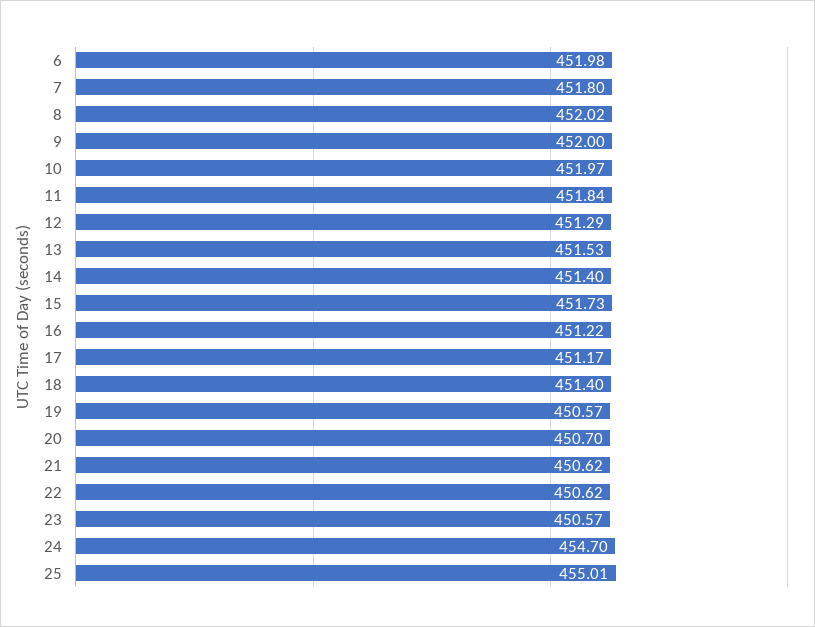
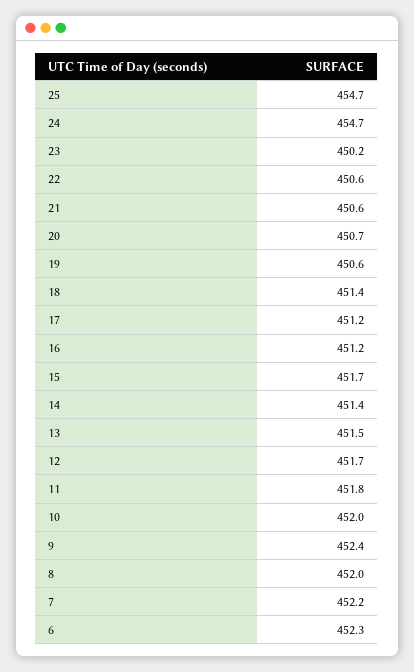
6: 451.98 -> 452.3
7: 451.8 -> 452.2
9: 452 -> 452.4
12: 451.29 -> 451.7
23: 450.57 -> 450.2
25: 455.01 -> 454.7

